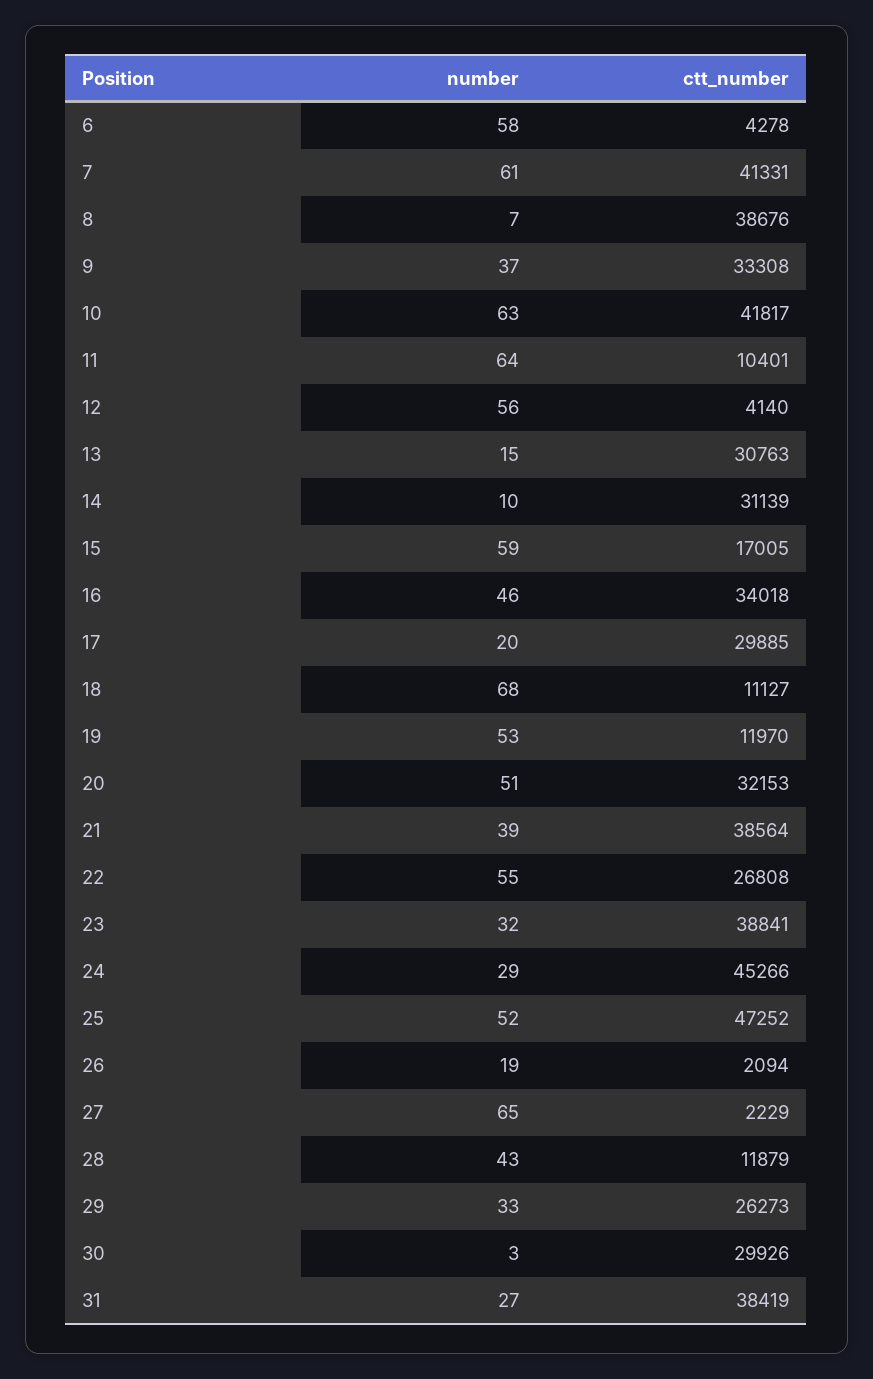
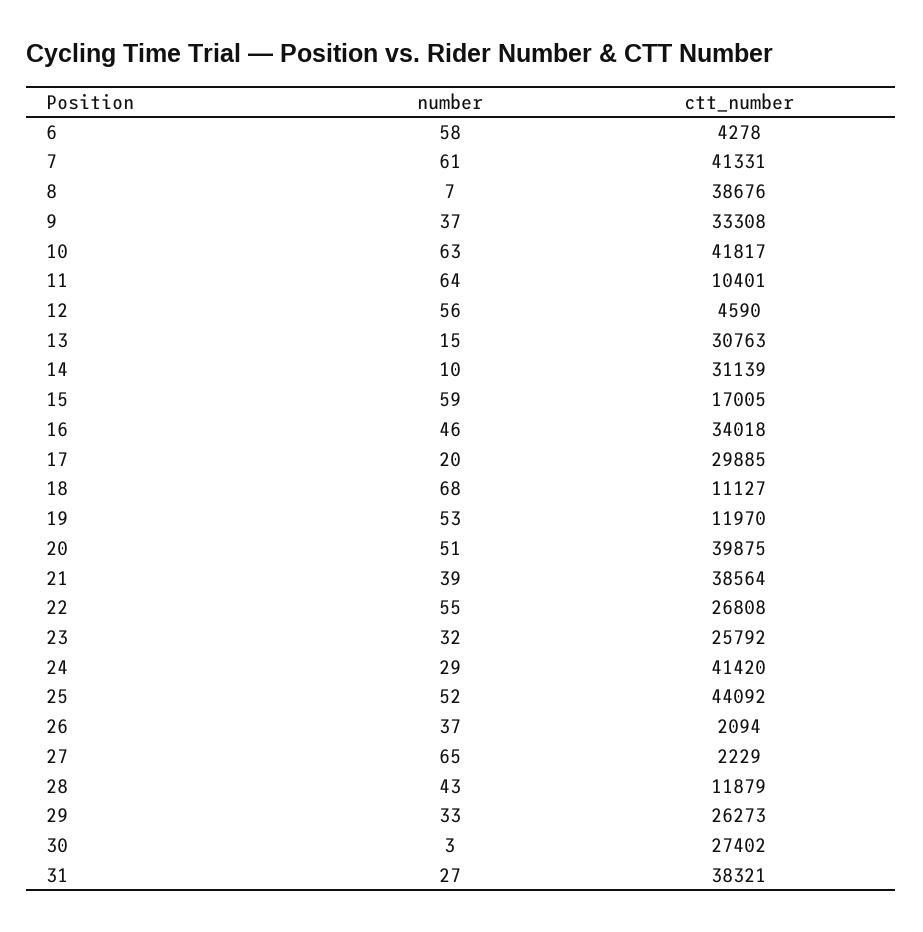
ctt_number, 12: 4140 -> 4590
ctt_number, 20: 32153 -> 39875
ctt_number, 23: 38841 -> 25792
ctt_number, 24: 45266 -> 41420
ctt_number, 25: 47252 -> 44092
number, 26: 19 -> 37
ctt_number, 30: 29926 -> 27402
ctt_number, 31: 38419 -> 38321

